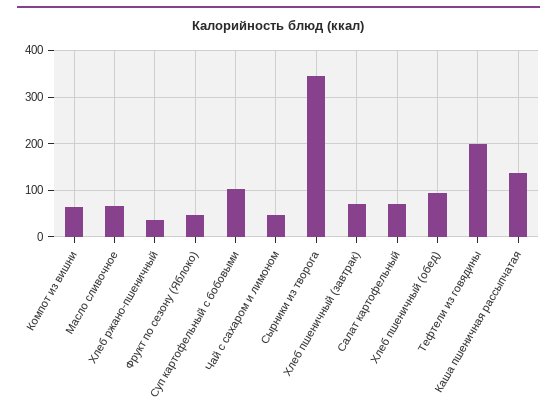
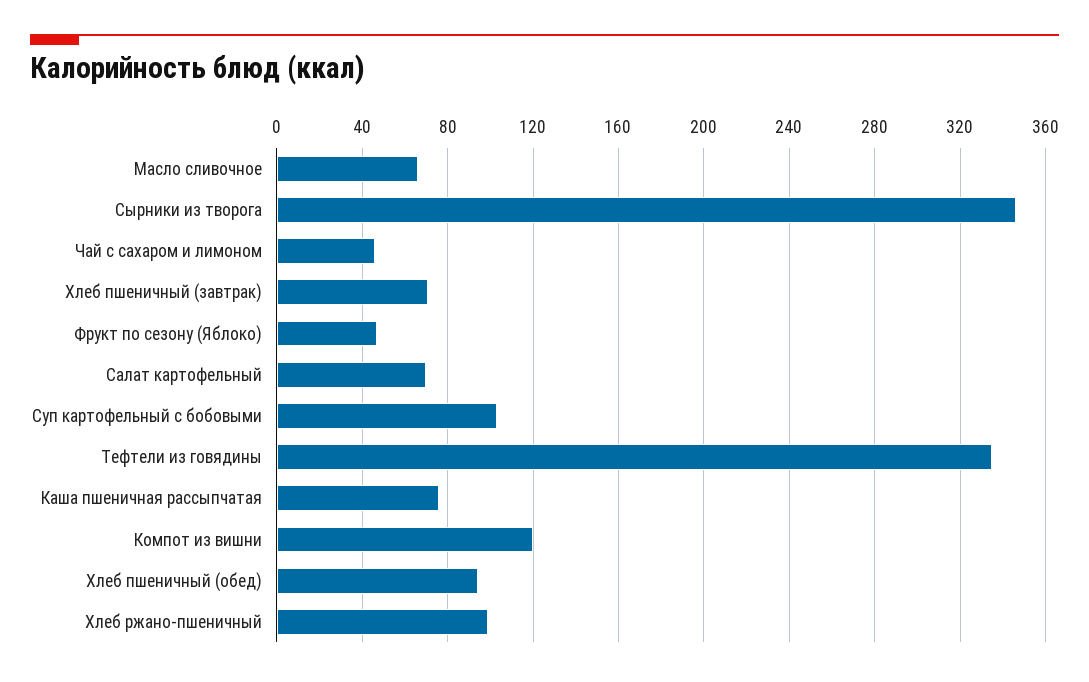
Компот из вишни: 60 -> 120
Хлеб ржано-пшеничный: 40 -> 100
Тефтели из говядины: 200 -> 335
Каша пшеничная рассыпчатая: 140 -> 75

